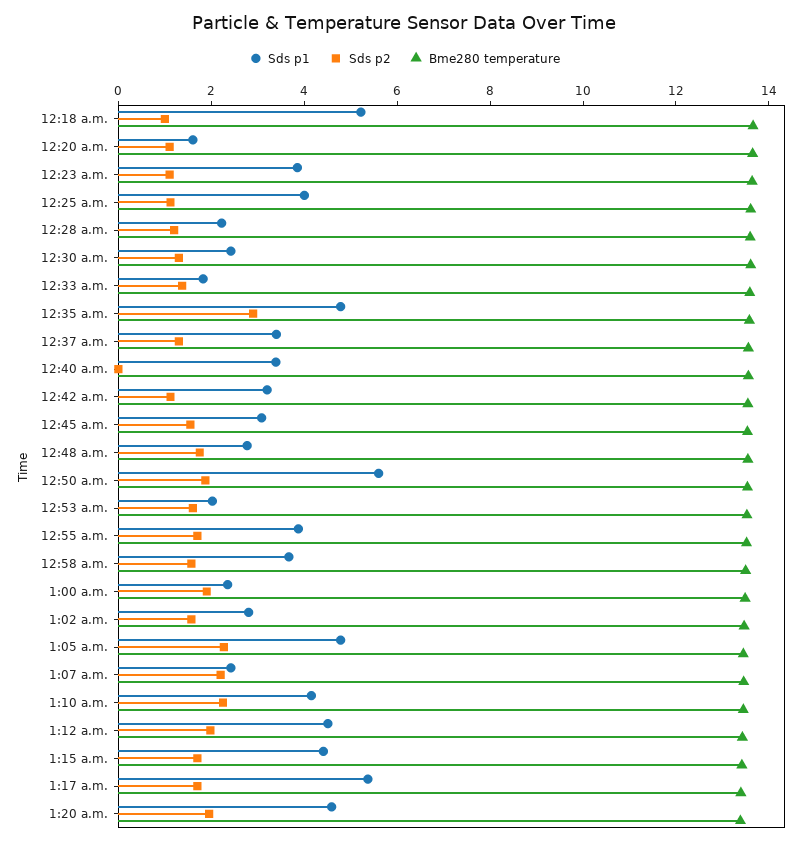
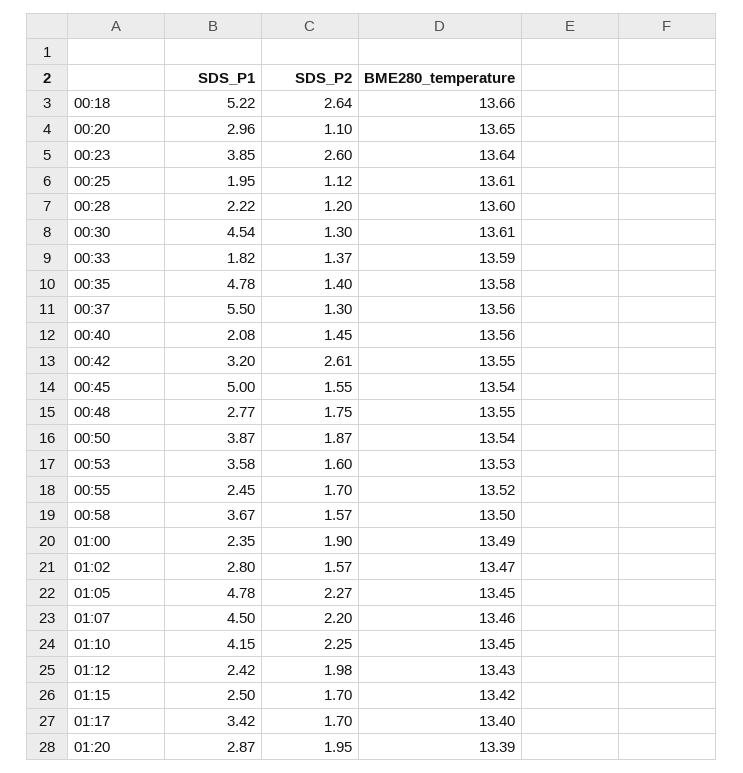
Sds p2, 12:18 a.m.: 1 -> 2.64
Sds p1, 12:20 a.m.: 1.5 -> 2.96
Sds p2, 12:23 a.m.: 1 -> 2.6
Sds p1, 12:25 a.m.: 4 -> 1.95
Sds p1, 12:30 a.m.: 2.5 -> 4.54
Sds p2, 12:35 a.m.: 3 -> 1.4
Sds p1, 12:37 a.m.: 3.5 -> 5.5
Sds p1, 12:40 a.m.: 3.5 -> 2.08
Sds p2, 12:40 a.m.: 0 -> 1.45
Sds p2, 12:42 a.m.: 1 -> 2.61
Sds p1, 12:45 a.m.: 3 -> 5
Sds p1, 12:50 a.m.: 5.5 -> 3.87
Sds p1, 12:53 a.m.: 2 -> 3.58
Sds p1, 12:55 a.m.: 4 -> 2.45
Sds p1, 1:07 a.m.: 2.5 -> 4.5
Sds p1, 1:12 a.m.: 4.5 -> 2.42
Sds p1, 1:15 a.m.: 4.5 -> 2.5
Sds p1, 1:17 a.m.: 5.5 -> 3.42
Sds p1, 1:20 a.m.: 4.5 -> 2.87

